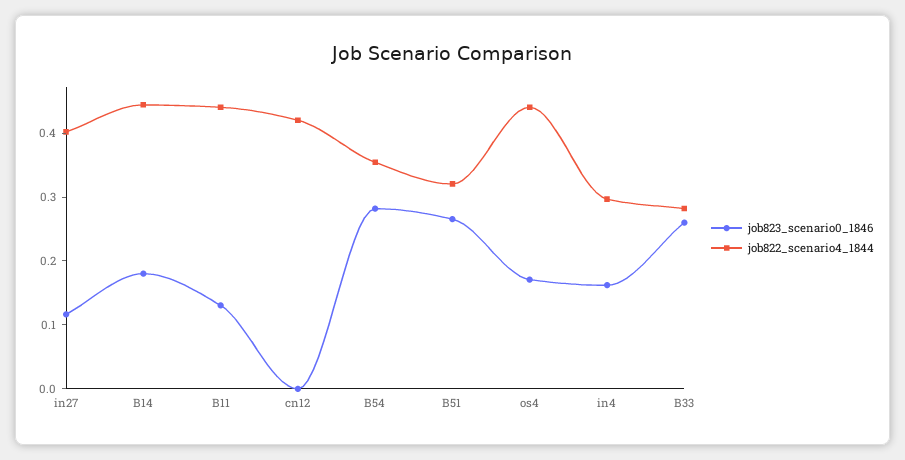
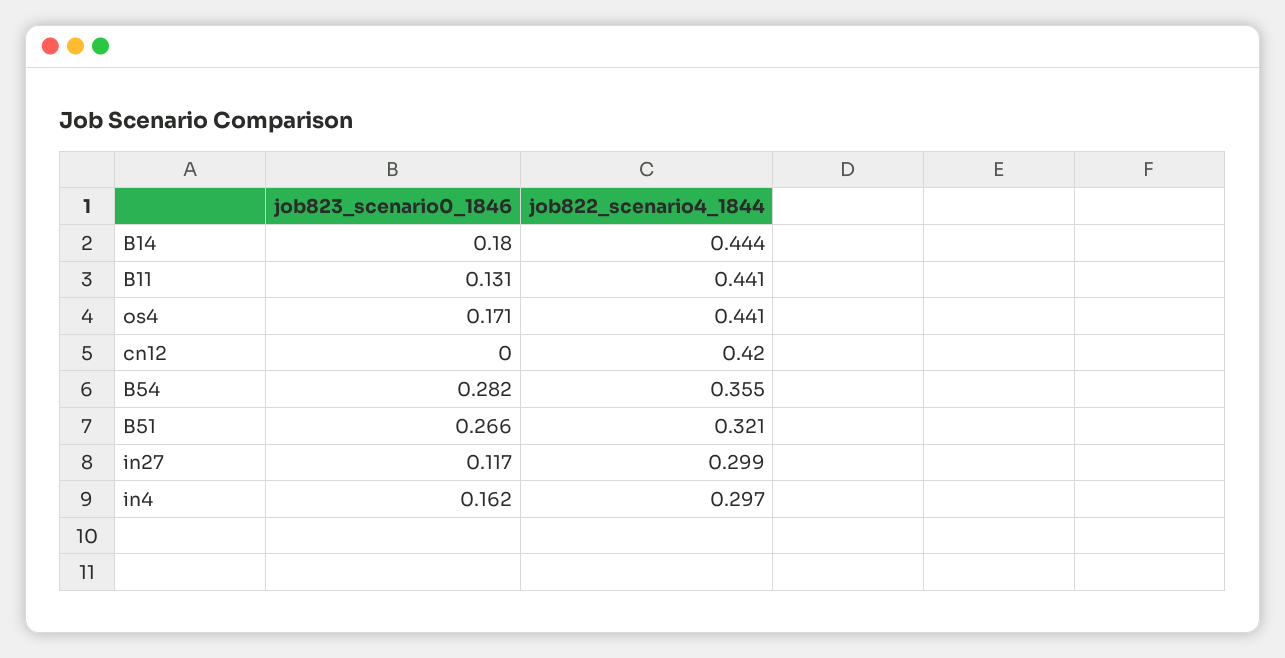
job822_scenario4_1844, in27: 0.4 -> 0.299
job823_scenario0_1846, B33: 0.26 -> none
job822_scenario4_1844, B33: 0.28 -> none

